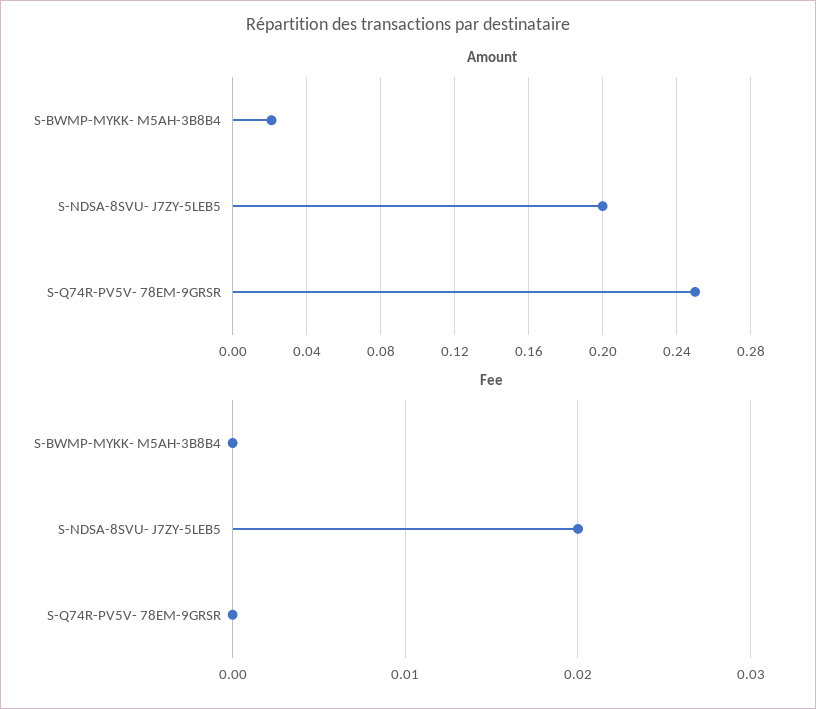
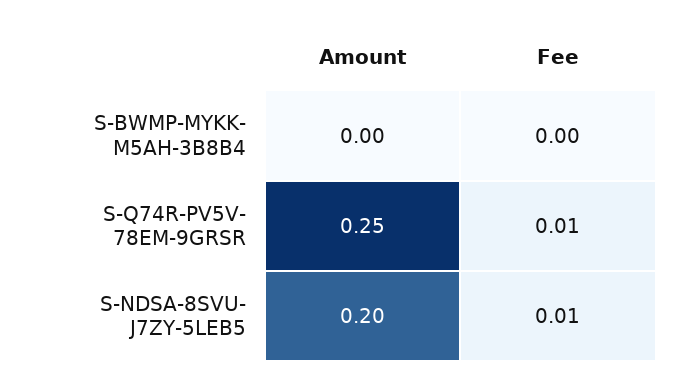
Amount, S-BWMP-MYKK- M5AH-3B8B4: 0.02 -> 0
Fee, S-NDSA-8SVU- J7ZY-5LEB5: 0.02 -> 0.01
Fee, S-Q74R-PV5V- 78EM-9GRSR: 0 -> 0.01

